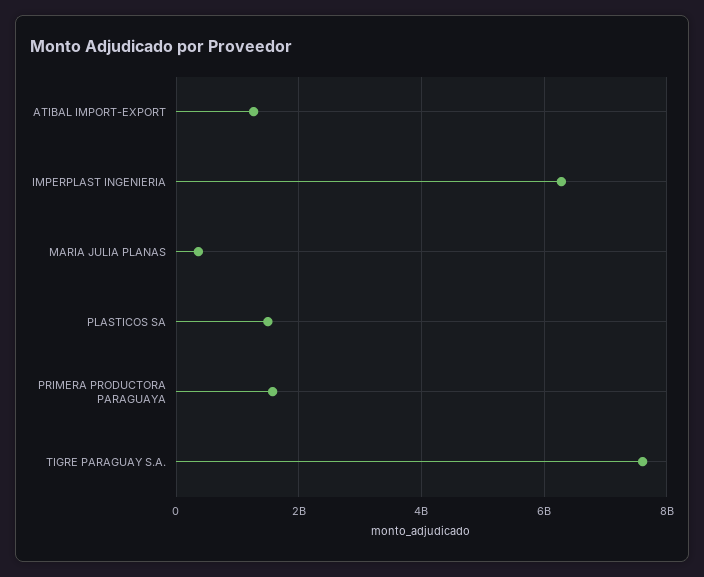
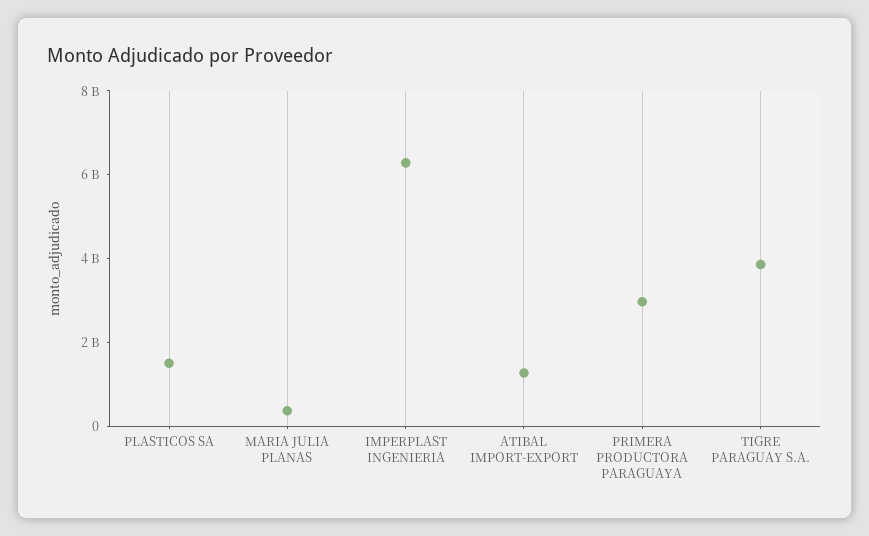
PRIMERA PRODUCTORA PARAGUAYA: 1600000000 -> 3000000000
TIGRE PARAGUAY S.A.: 7600000000 -> 4000000000

